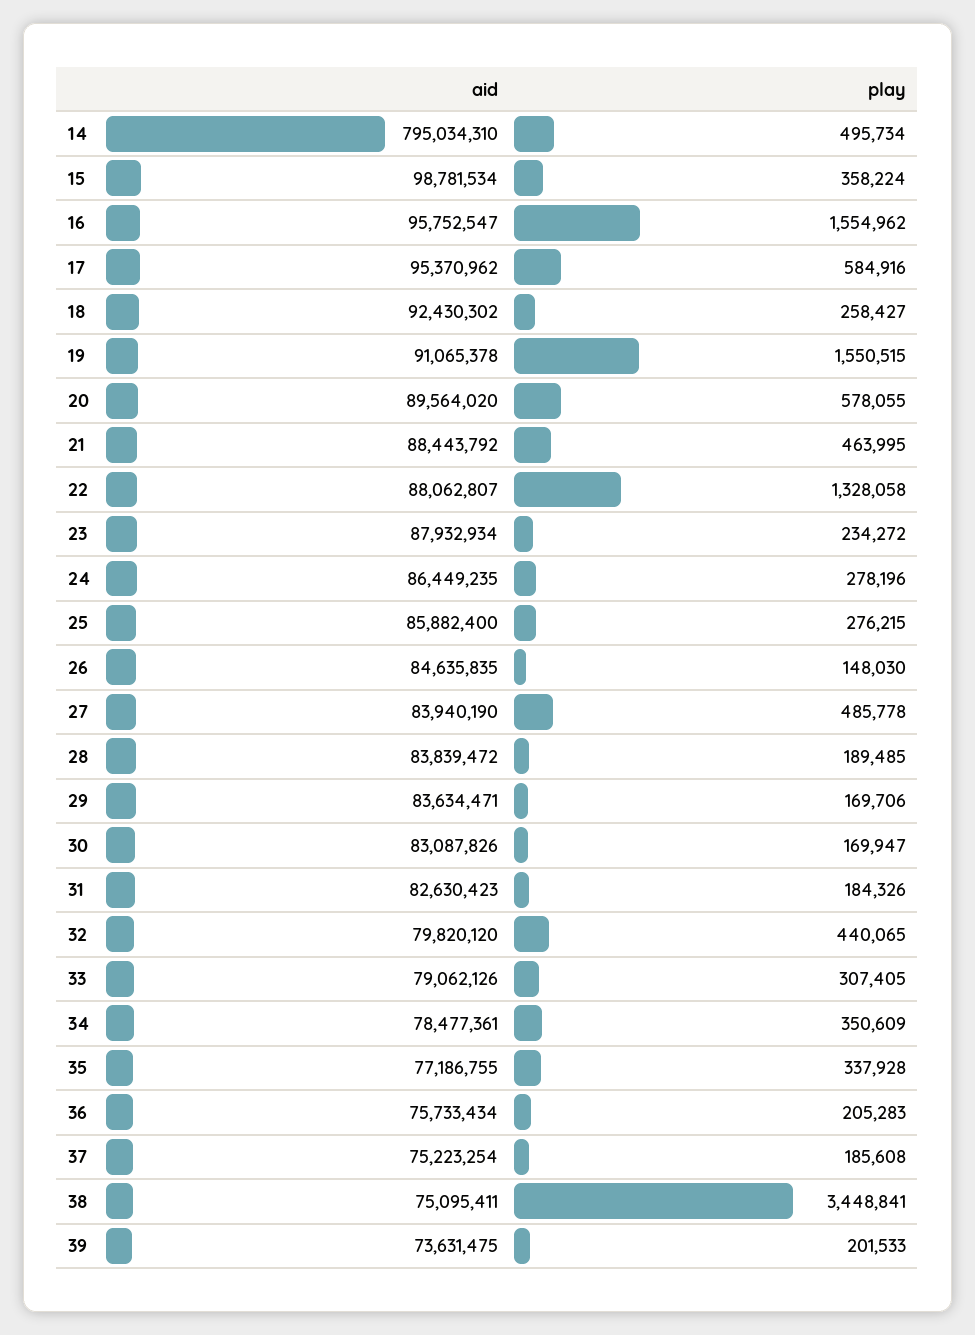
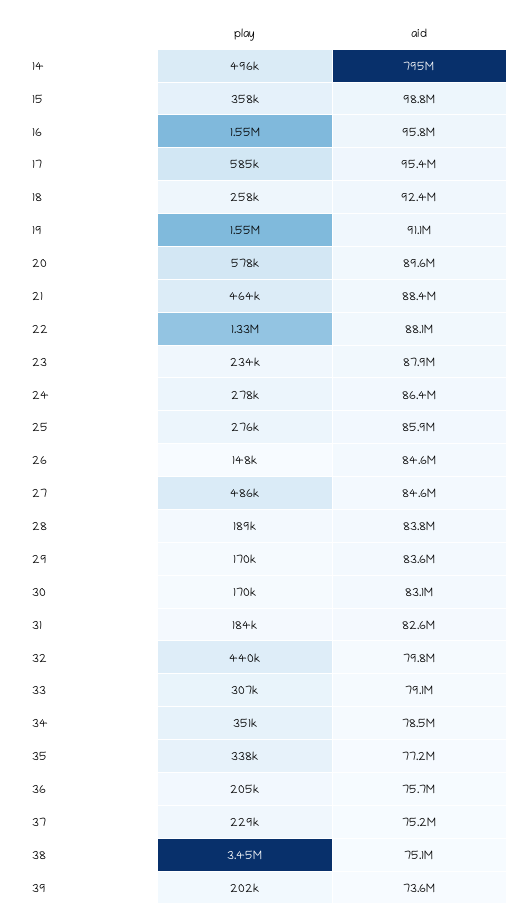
aid, 27: 83940190 -> 84600000
play, 37: 185608 -> 229000

